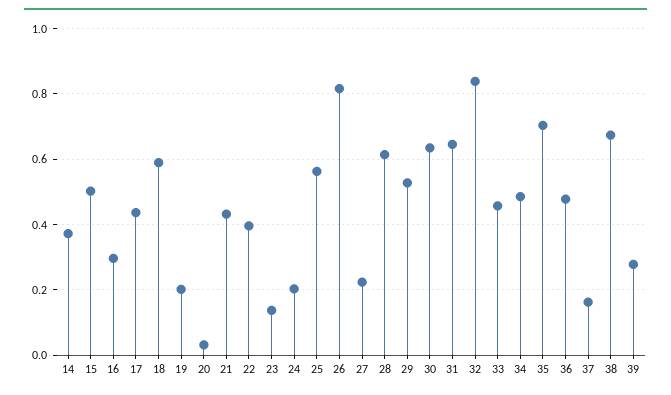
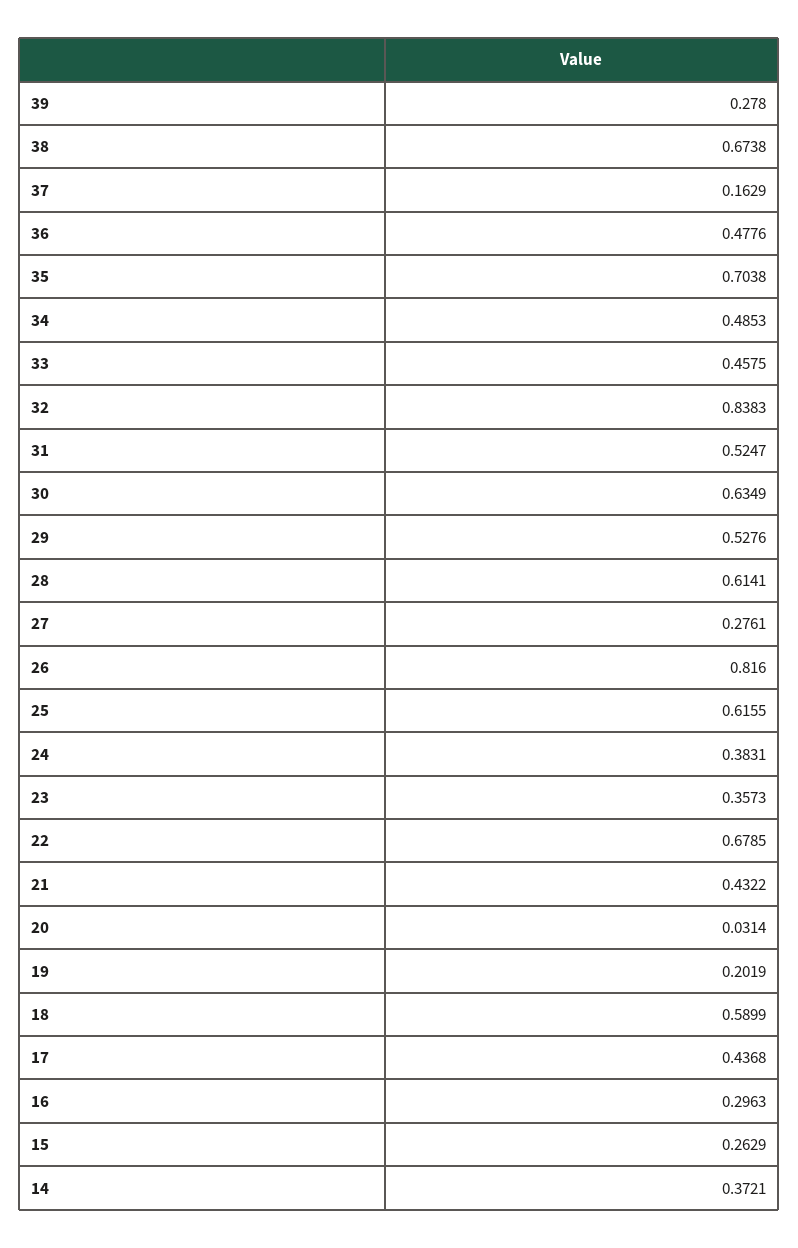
15: 0.5 -> 0.2629
22: 0.4 -> 0.6785
23: 0.14 -> 0.3573
24: 0.2 -> 0.3831
25: 0.56 -> 0.6155
27: 0.22 -> 0.2761
31: 0.64 -> 0.5247

